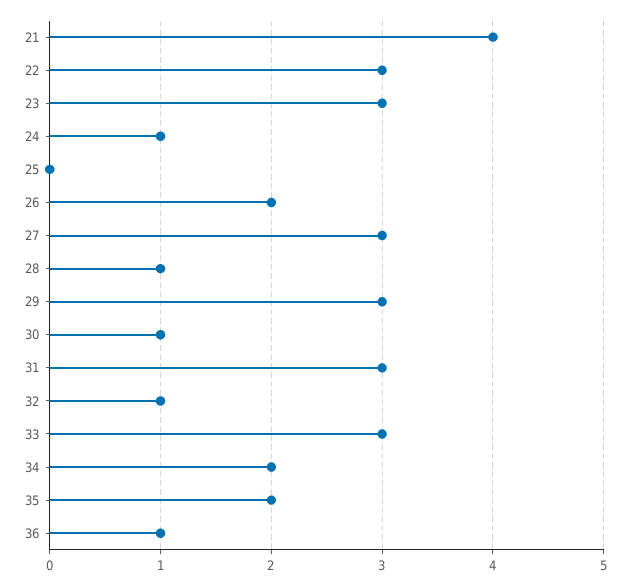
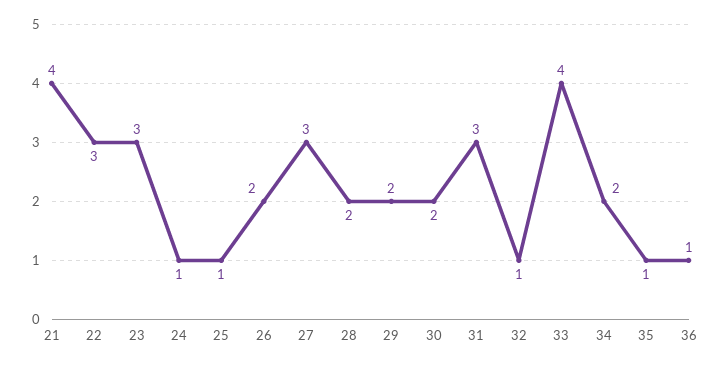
25: 0 -> 1
28: 1 -> 2
29: 3 -> 2
30: 1 -> 2
33: 3 -> 4
35: 2 -> 1

